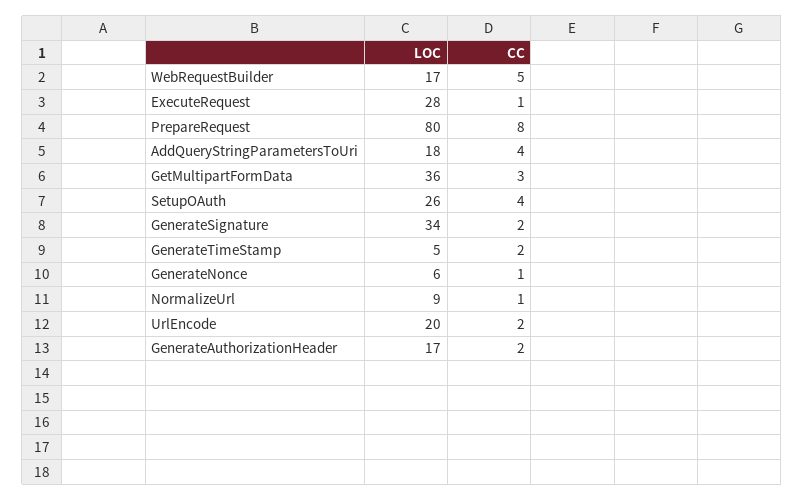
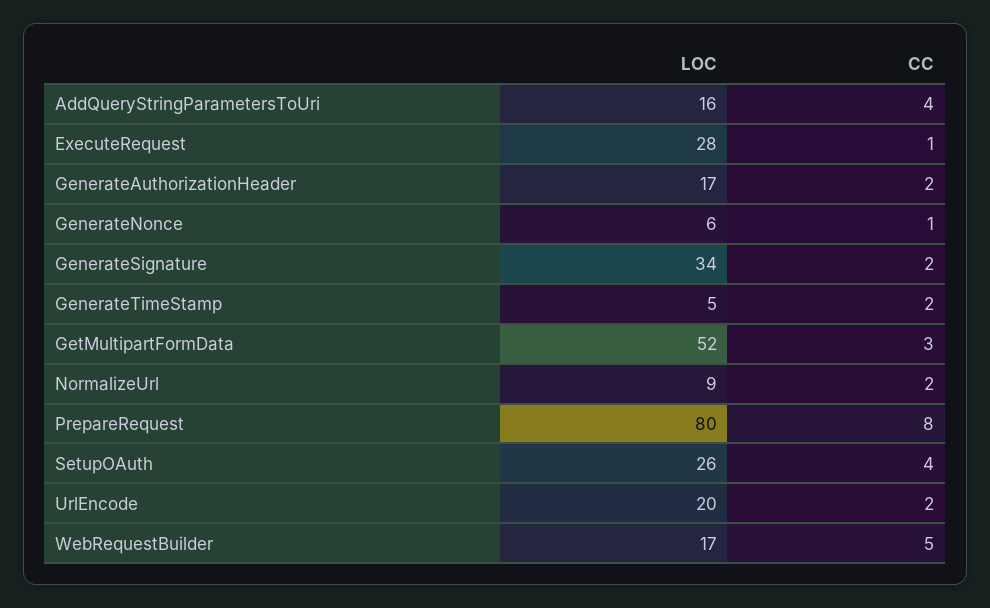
LOC, AddQueryStringParametersToUri: 18 -> 16
LOC, GetMultipartFormData: 36 -> 52
CC, NormalizeUrl: 1 -> 2

